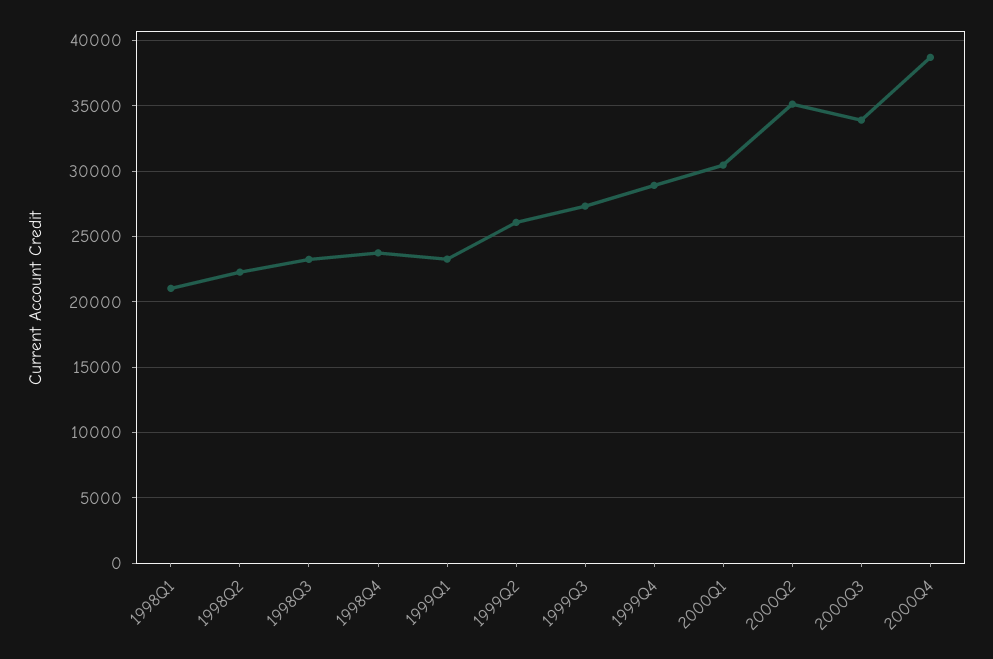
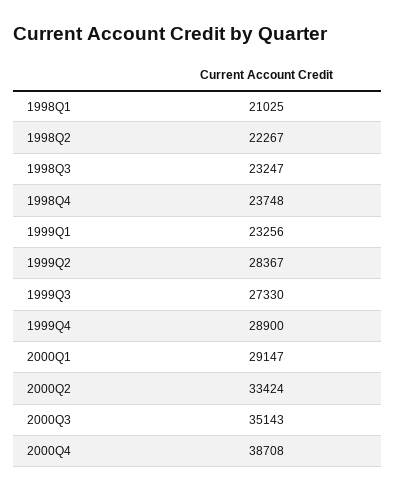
1999Q2: 26000 -> 28367
2000Q1: 30500 -> 29147
2000Q2: 35000 -> 33424
2000Q3: 34000 -> 35143

